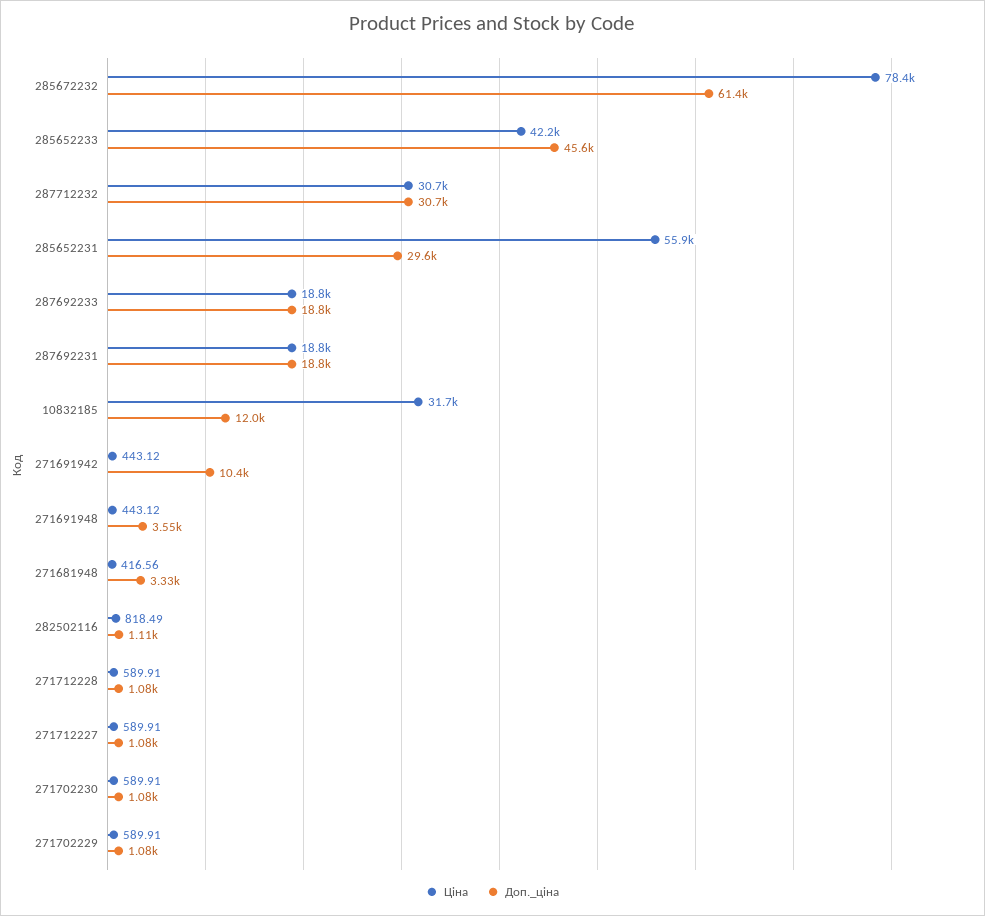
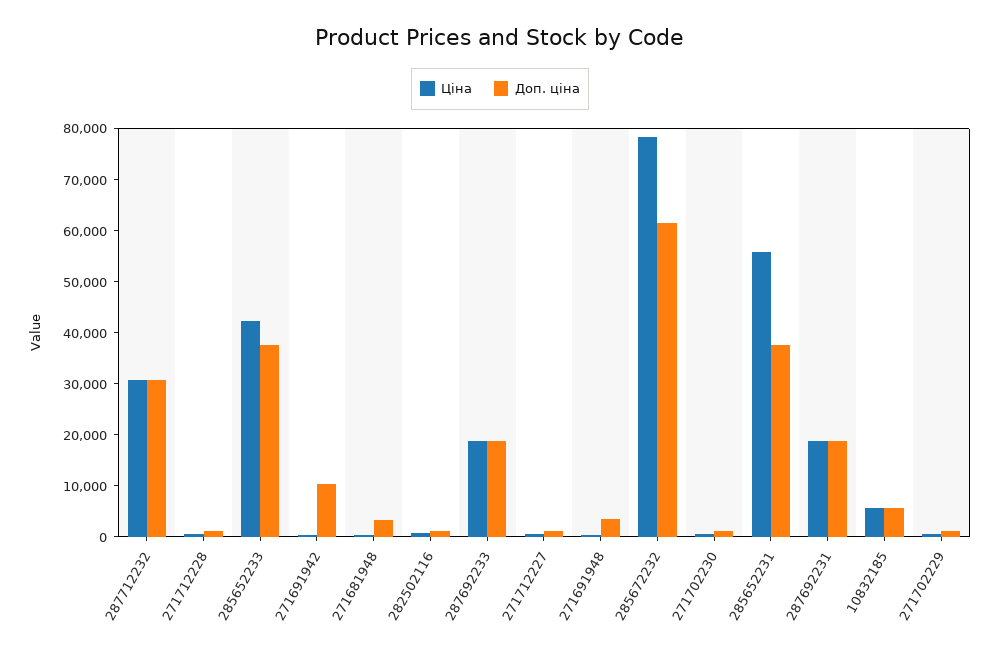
Доп._ціна, 285652233: 45600 -> 38000
Доп._ціна, 285652231: 29600 -> 38000
Ціна, 10832185: 31700 -> 6000
Доп._ціна, 10832185: 12000 -> 6000

